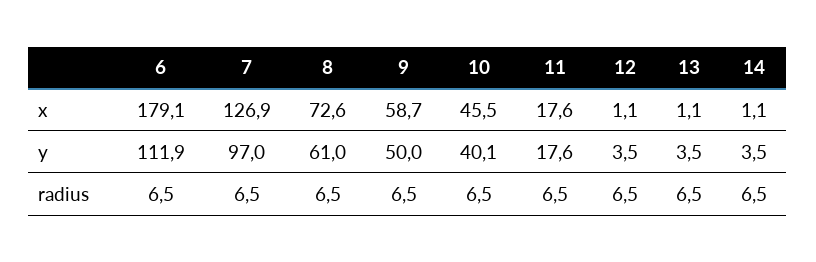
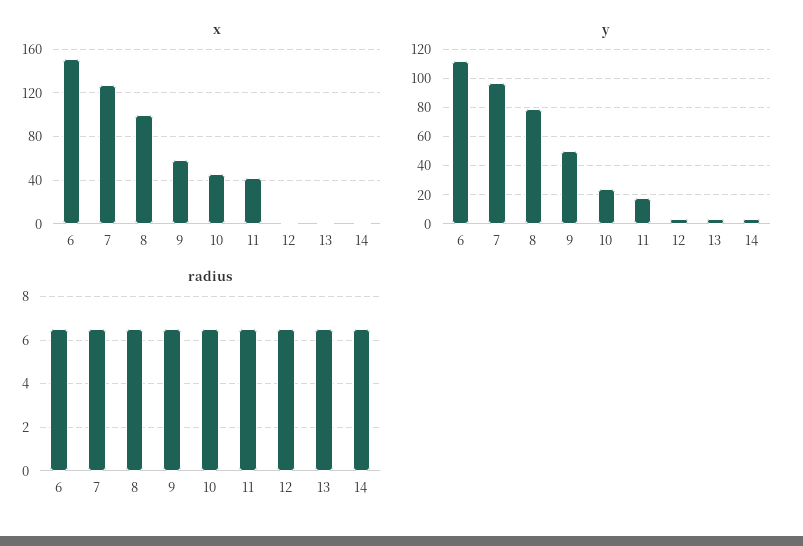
x, 6: 179.1 -> 150
x, 8: 72.6 -> 100
x, 11: 17.6 -> 40
y, 8: 61 -> 80
y, 10: 40.1 -> 25

